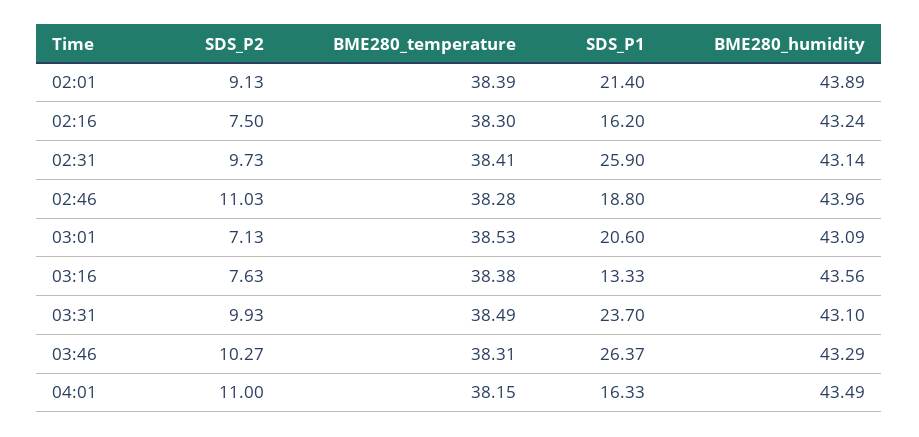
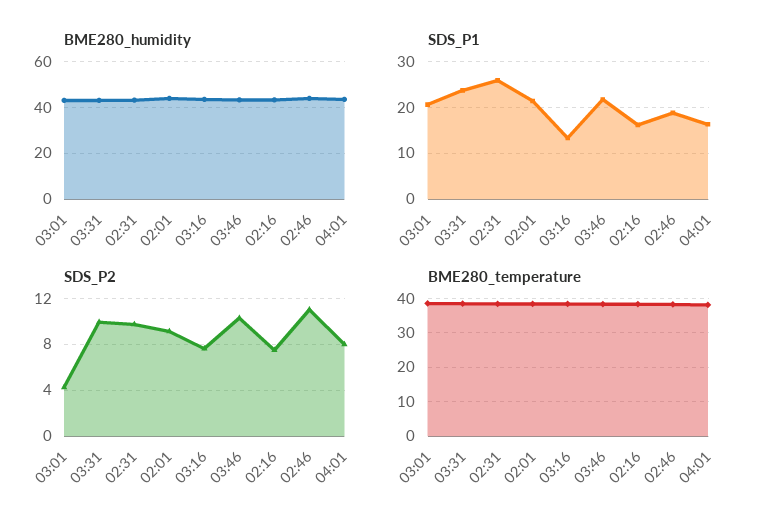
SDS_P2, 03:01: 7.13 -> 4
SDS_P1, 03:46: 26.37 -> 22
SDS_P2, 04:01: 11 -> 8

